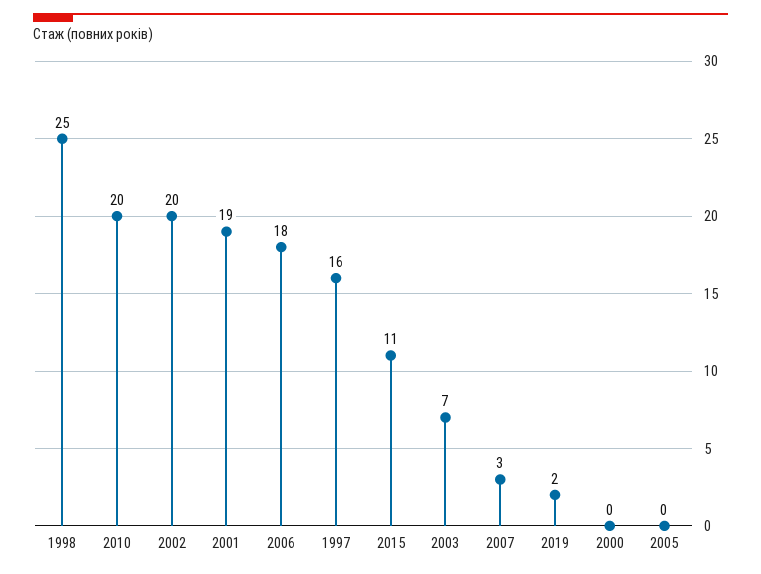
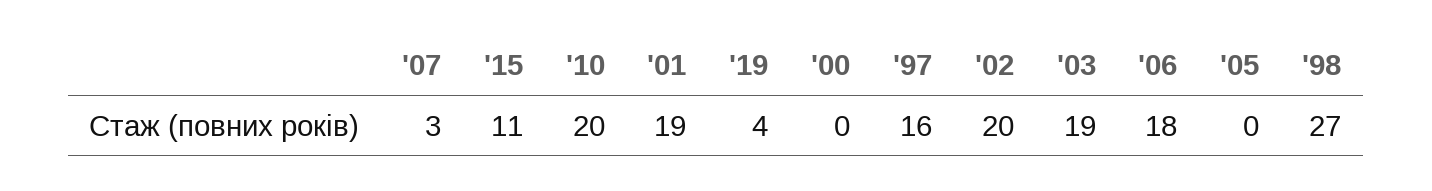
1998: 25 -> 27
2003: 7 -> 19
2019: 2 -> 4

